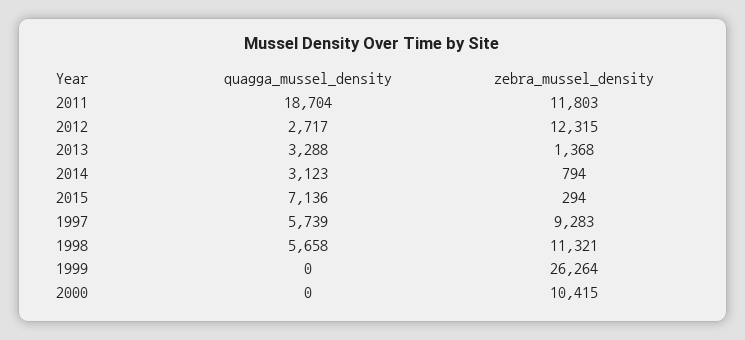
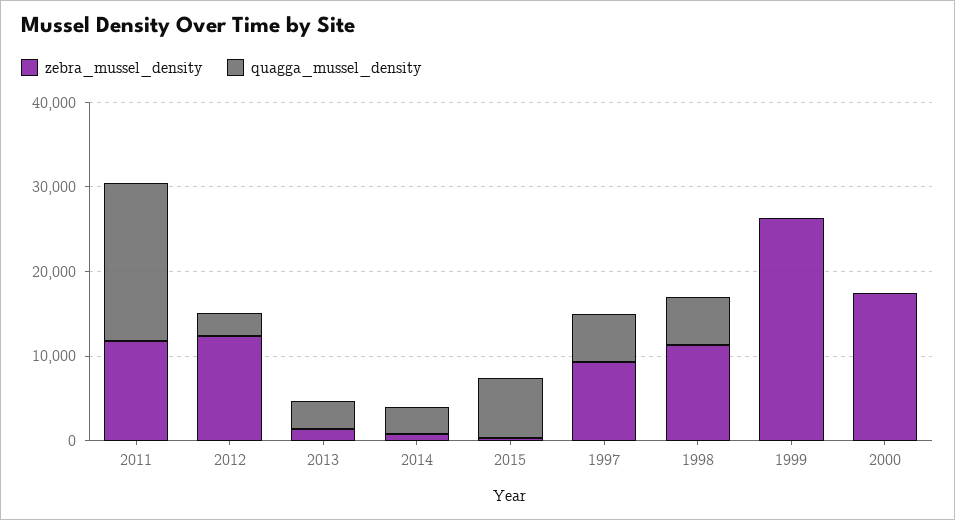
zebra_mussel_density, 2000: 10415 -> 18000

